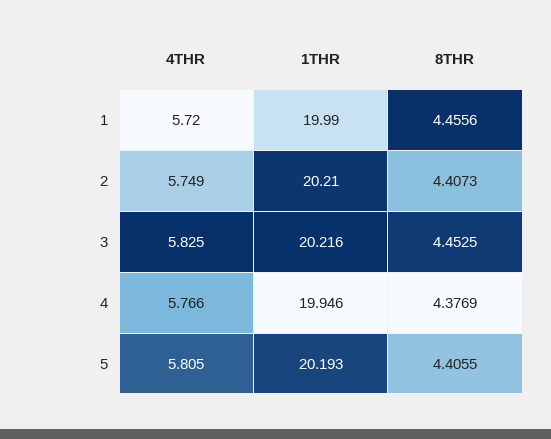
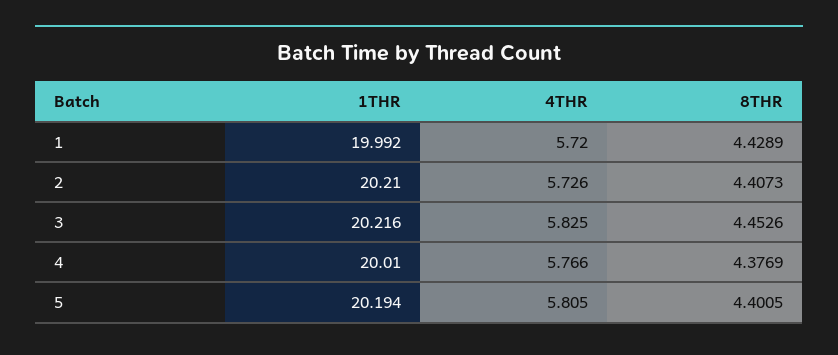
1THR, 1: 19.99 -> 19.992
8THR, 1: 4.4556 -> 4.4289
4THR, 2: 5.749 -> 5.726
8THR, 3: 4.4525 -> 4.4526
1THR, 4: 19.946 -> 20.01
1THR, 5: 20.193 -> 20.194
8THR, 5: 4.4055 -> 4.4005

